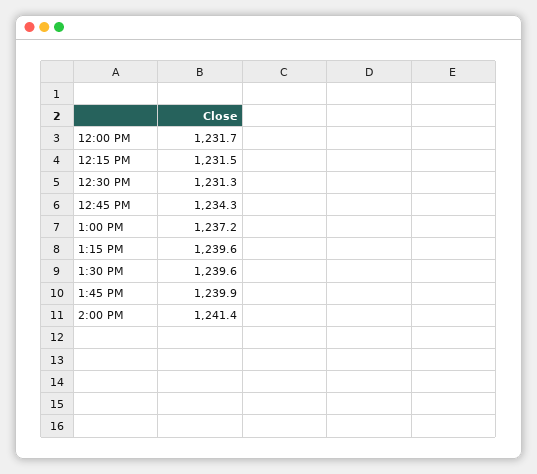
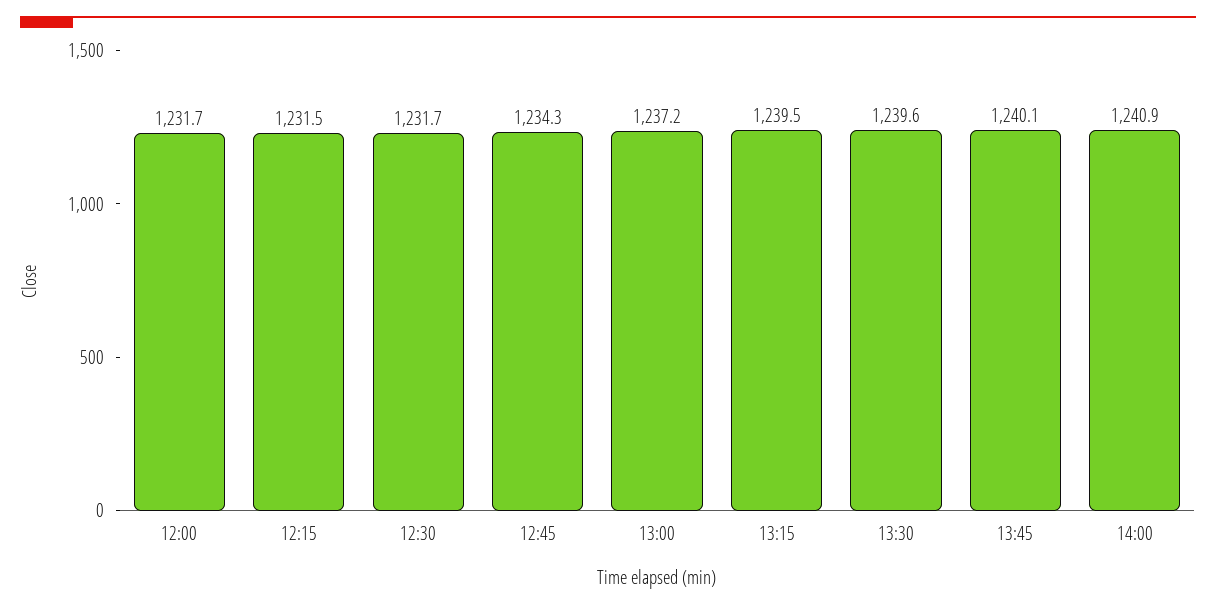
12:30 PM: 1231.3 -> 1231.7
1:15 PM: 1239.6 -> 1239.5
1:45 PM: 1239.9 -> 1240.1
2:00 PM: 1241.4 -> 1240.9

